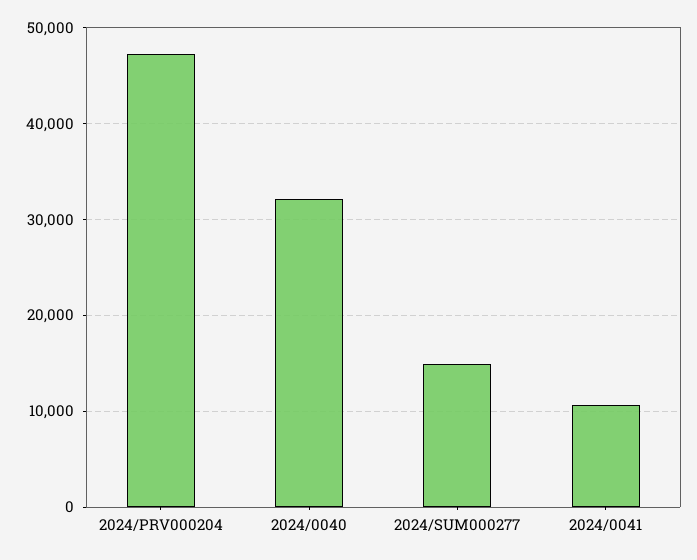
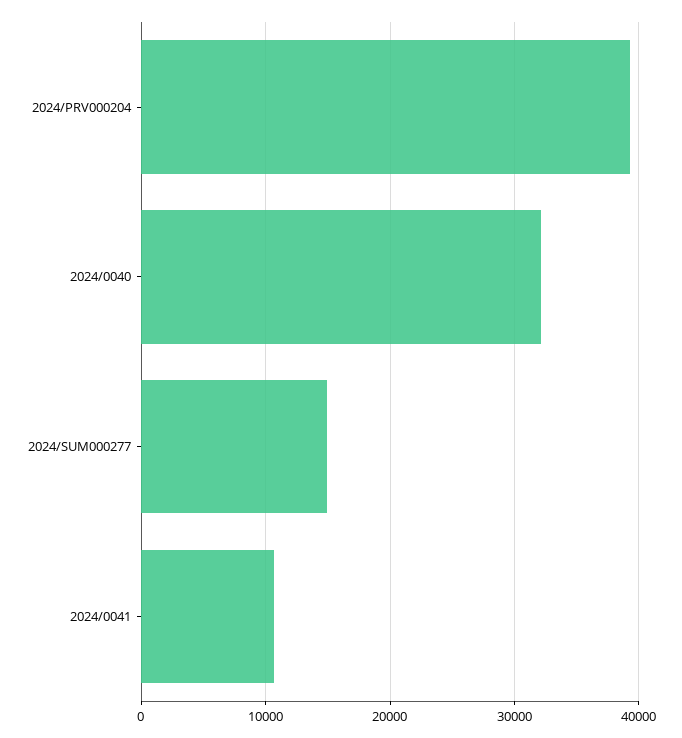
2024/PRV000204: 47000 -> 39000

